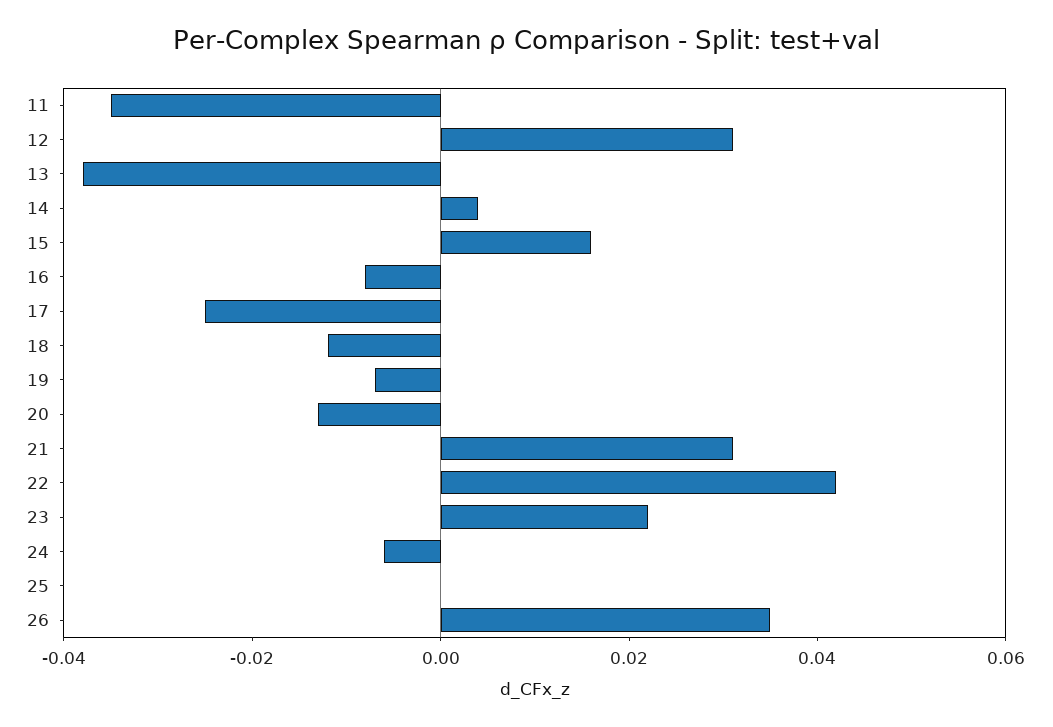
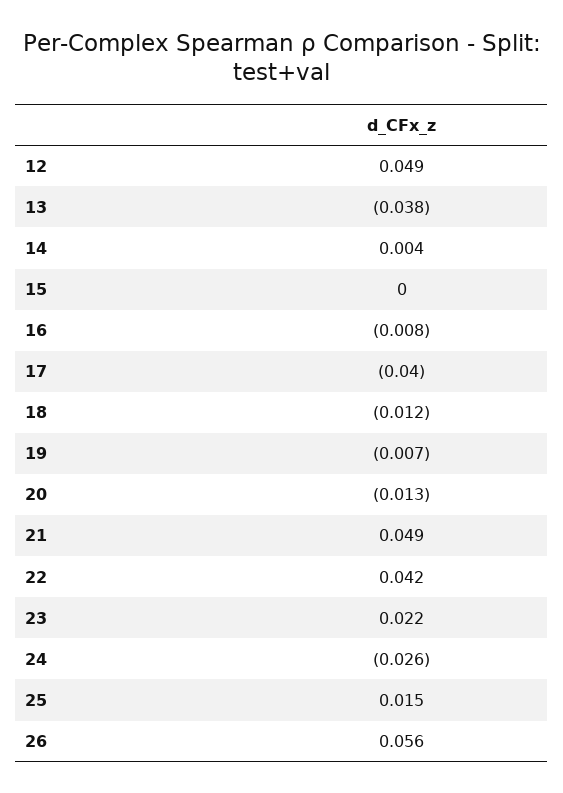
11: -0.035 -> none
12: 0.03 -> 0.049
15: 0.015 -> 0
17: -0.025 -> -0.04
21: 0.03 -> 0.049
24: -0.005 -> -0.026
25: 0 -> 0.015
26: 0.035 -> 0.056

